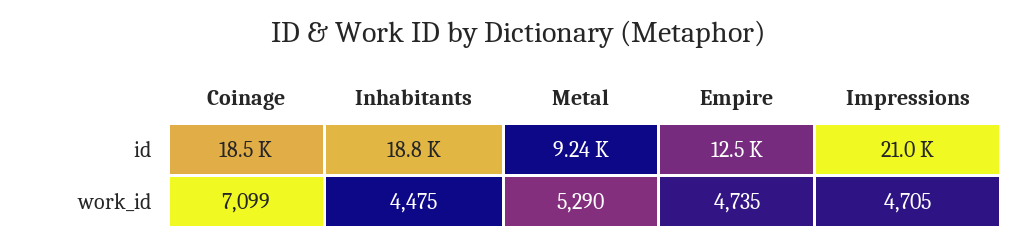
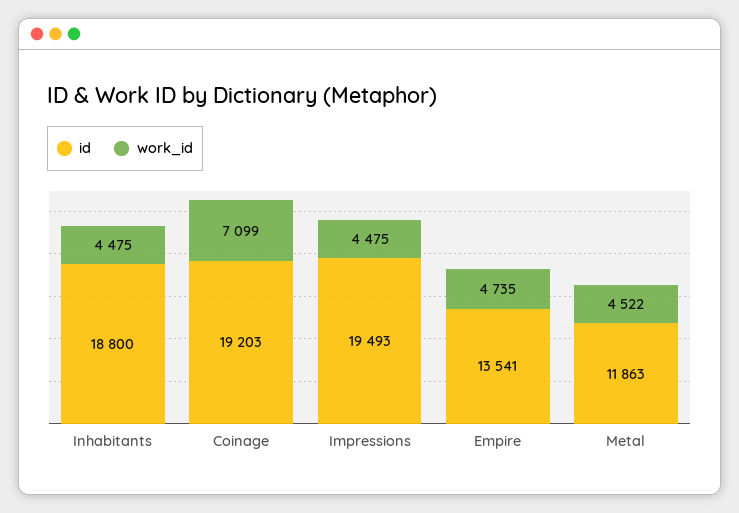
id, Coinage: 18500 -> 19203
id, Metal: 9240 -> 11863
id, Empire: 12500 -> 13541
id, Impressions: 21000 -> 19493
work_id, Metal: 5290 -> 4522
work_id, Impressions: 4705 -> 4475

